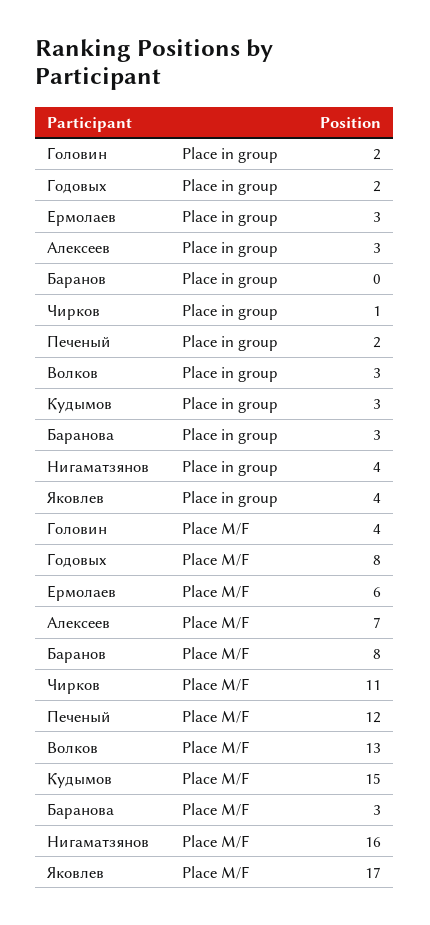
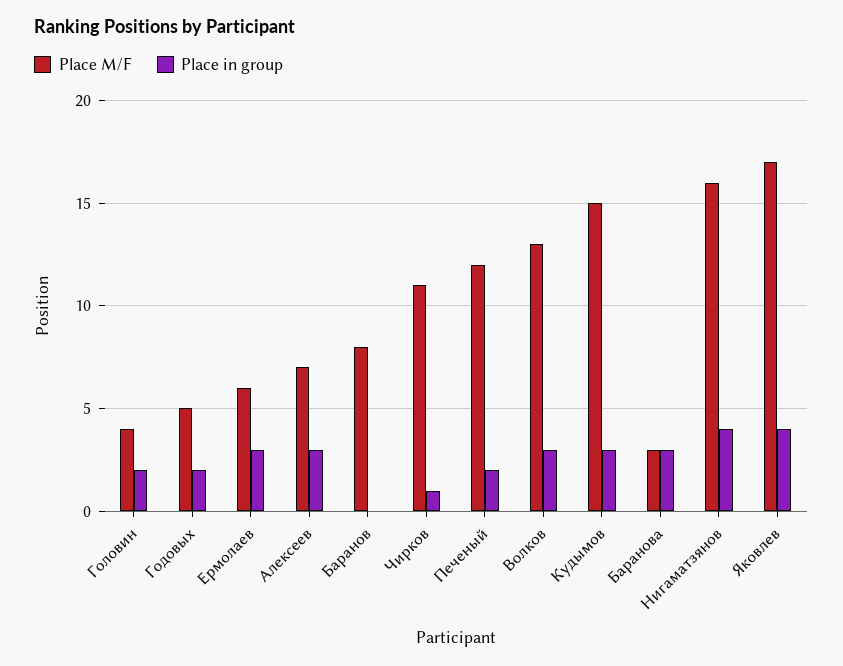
Place M/F, Годовых: 8 -> 5

